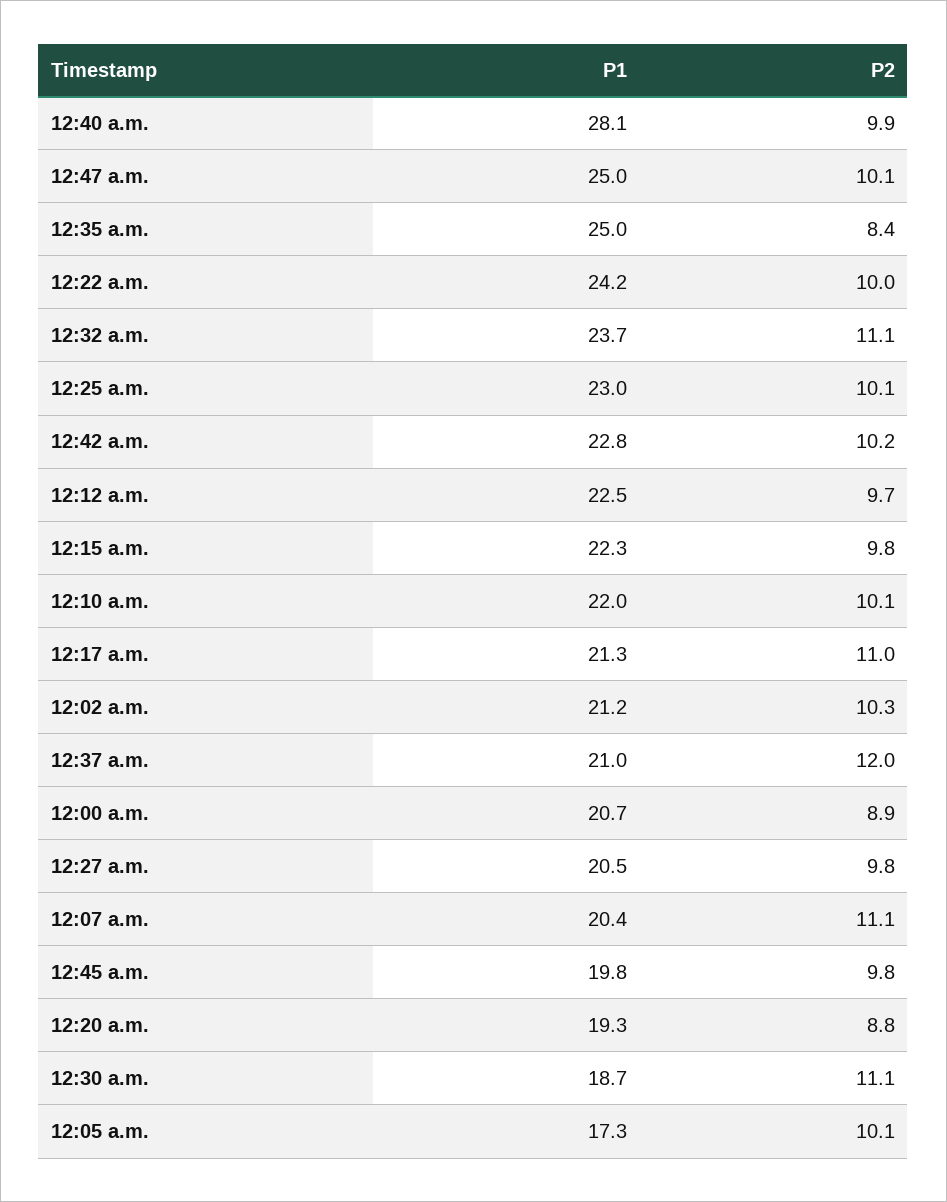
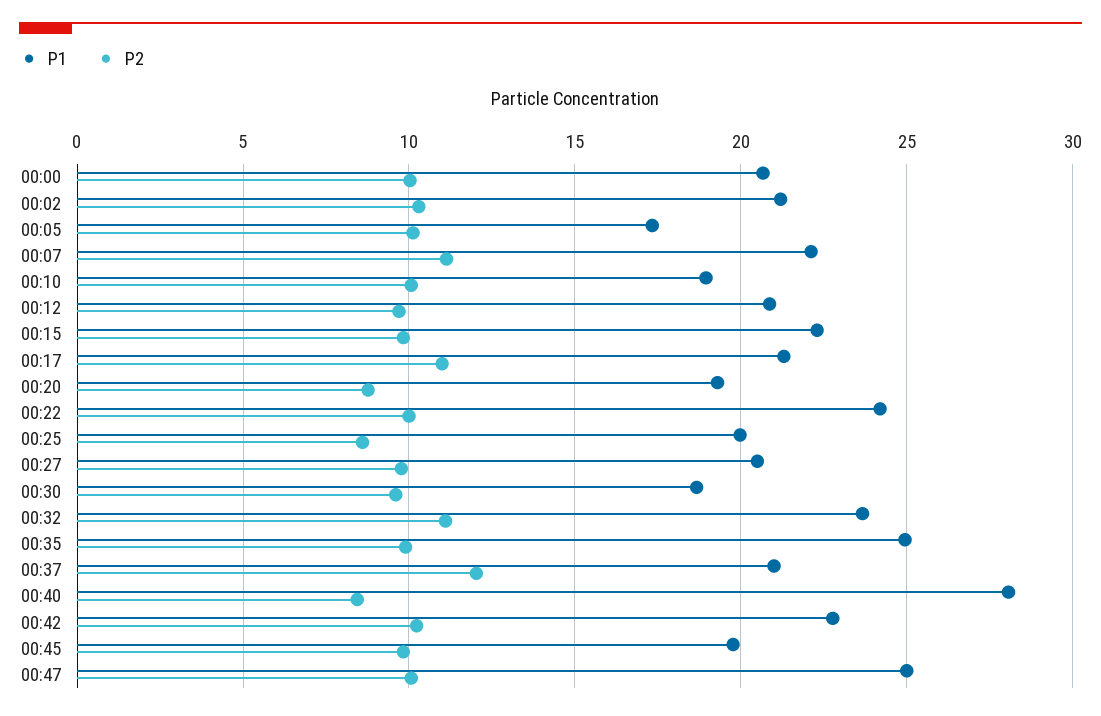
P2, 12:40 a.m.: 9.9 -> 8.5
P2, 12:35 a.m.: 8.4 -> 10
P1, 12:25 a.m.: 23 -> 20
P2, 12:25 a.m.: 10.1 -> 8.5
P1, 12:12 a.m.: 22.5 -> 21
P1, 12:10 a.m.: 22 -> 19
P2, 12:00 a.m.: 8.9 -> 10
P1, 12:07 a.m.: 20.4 -> 22
P2, 12:30 a.m.: 11.1 -> 9.5

